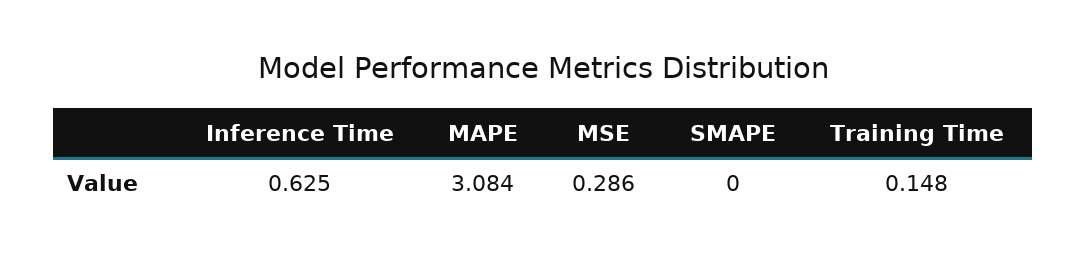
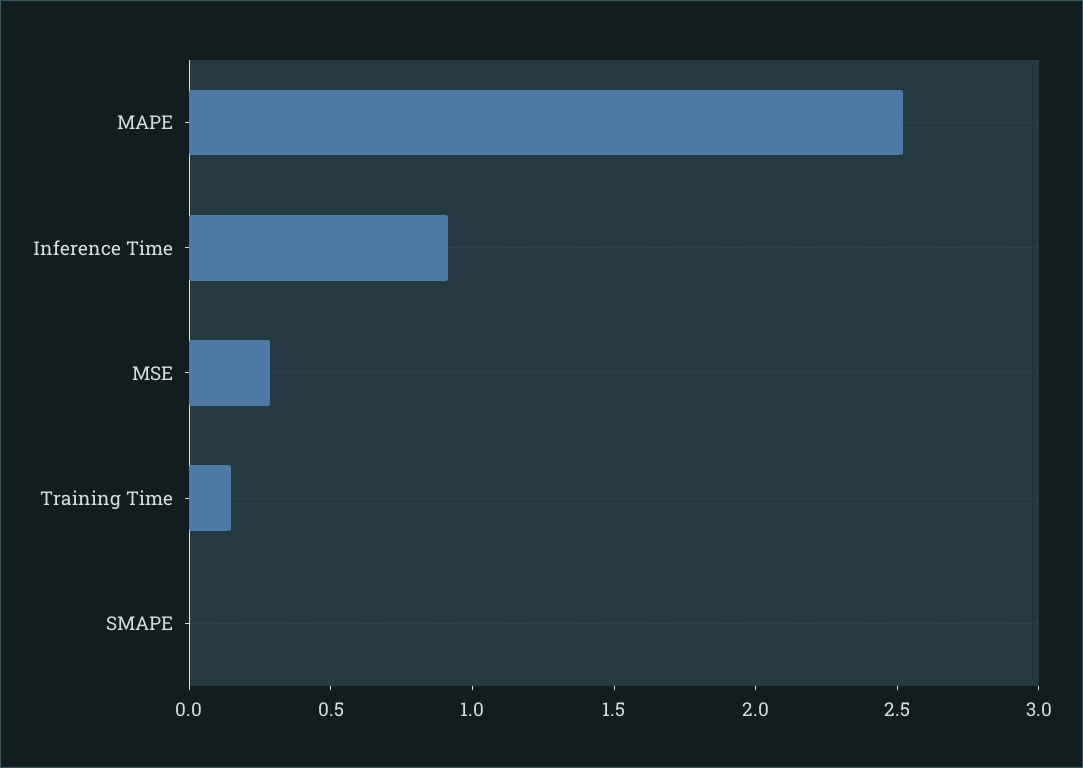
Inference Time: 0.625 -> 0.9
MAPE: 3.084 -> 2.5

